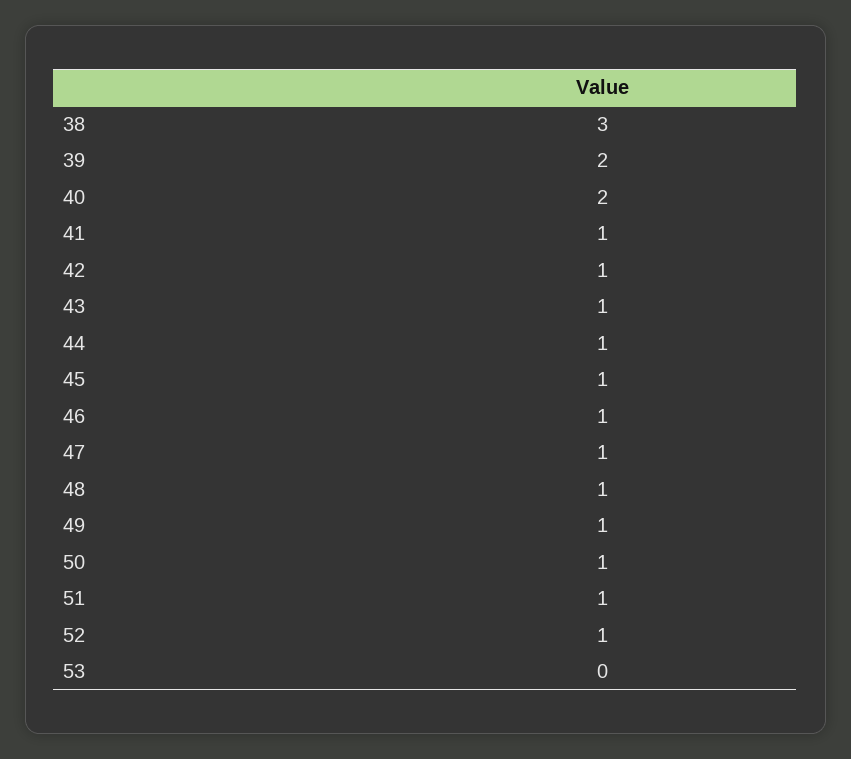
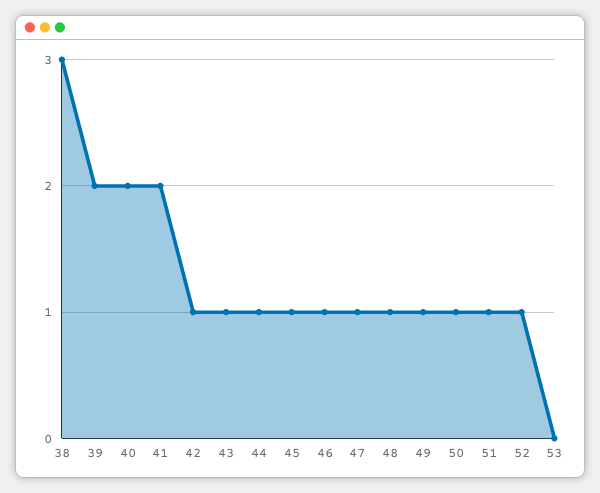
41: 1 -> 2

